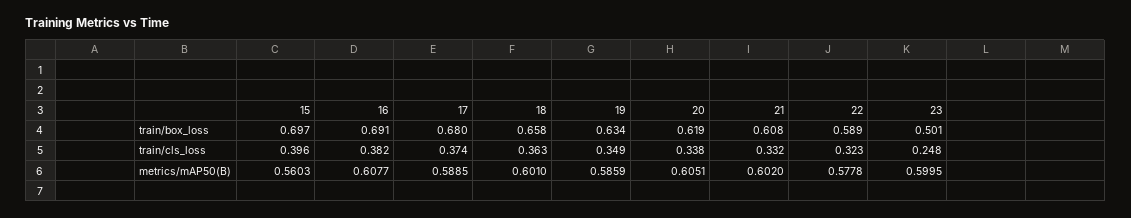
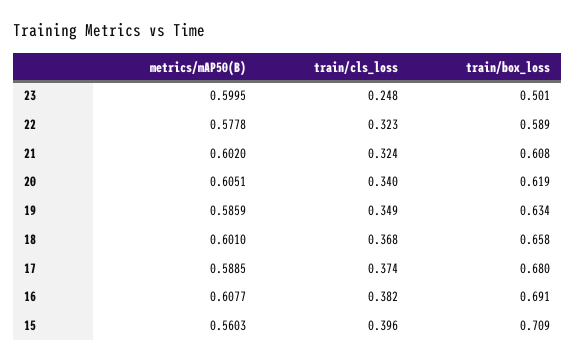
15, train/box_loss: 0.697 -> 0.709
18, train/cls_loss: 0.363 -> 0.368
20, train/cls_loss: 0.338 -> 0.34
21, train/cls_loss: 0.332 -> 0.324

